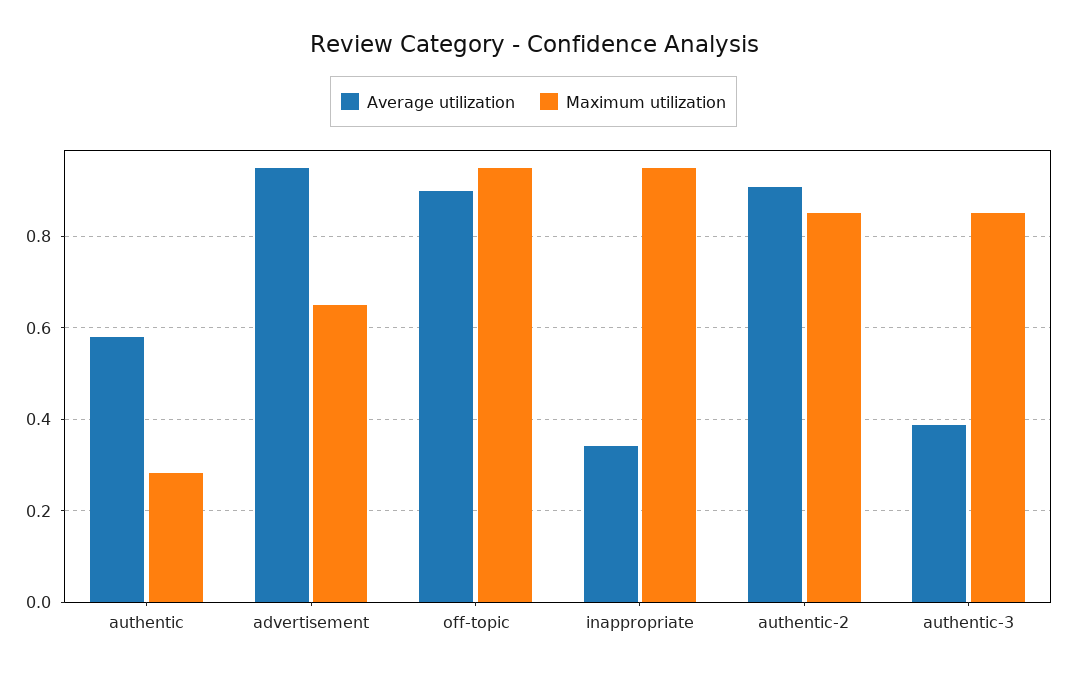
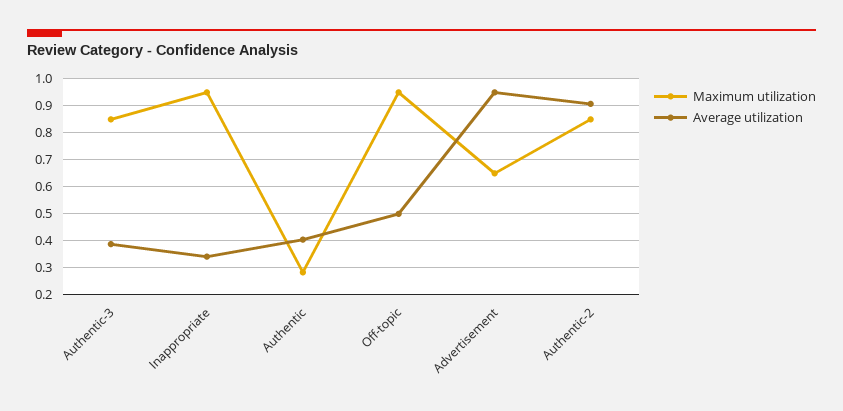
Average utilization, authentic: 0.58 -> 0.4
Average utilization, off-topic: 0.9 -> 0.5

